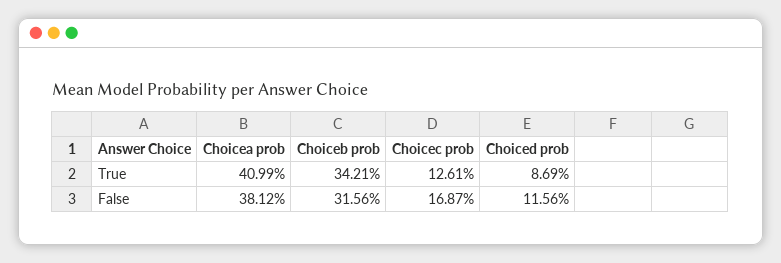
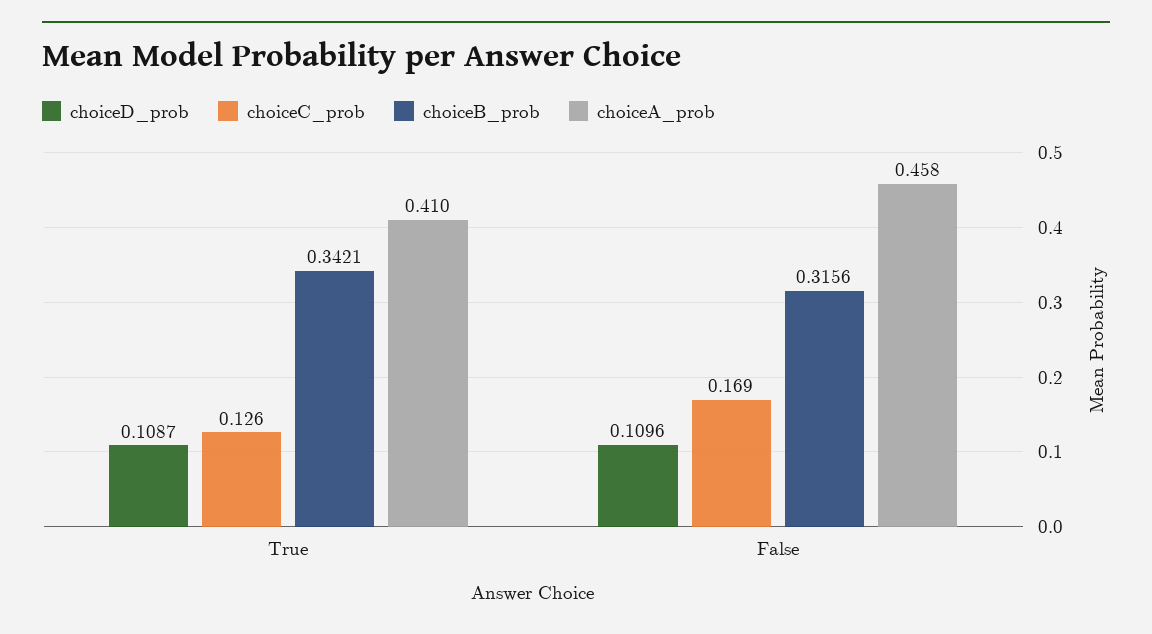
Choiced prob, True: 0.0869 -> 0.1087
Choicea prob, False: 0.3812 -> 0.458
Choiced prob, False: 0.1156 -> 0.1096

